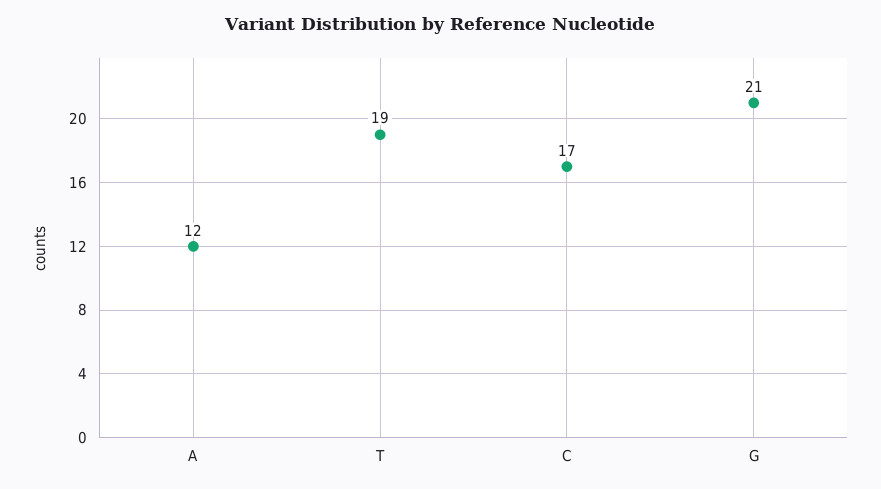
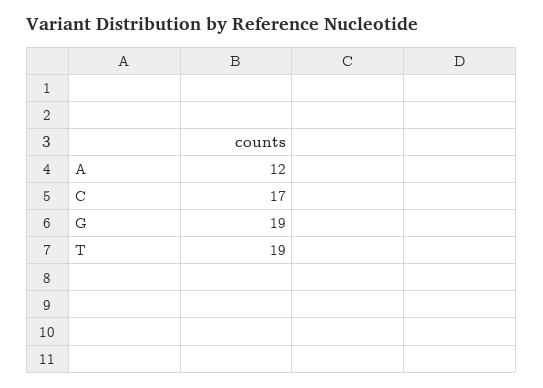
G: 21 -> 19

